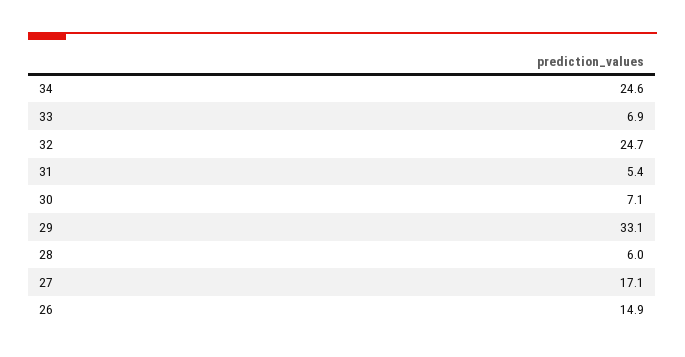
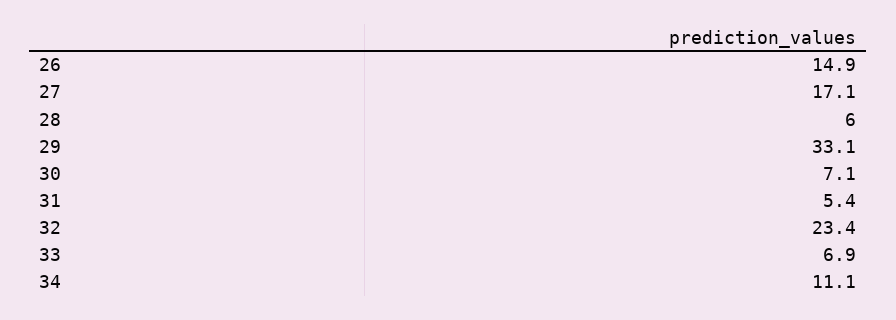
34: 24.6 -> 11.1
32: 24.7 -> 23.4

